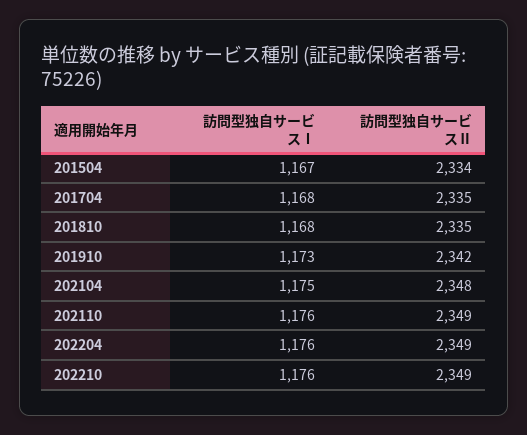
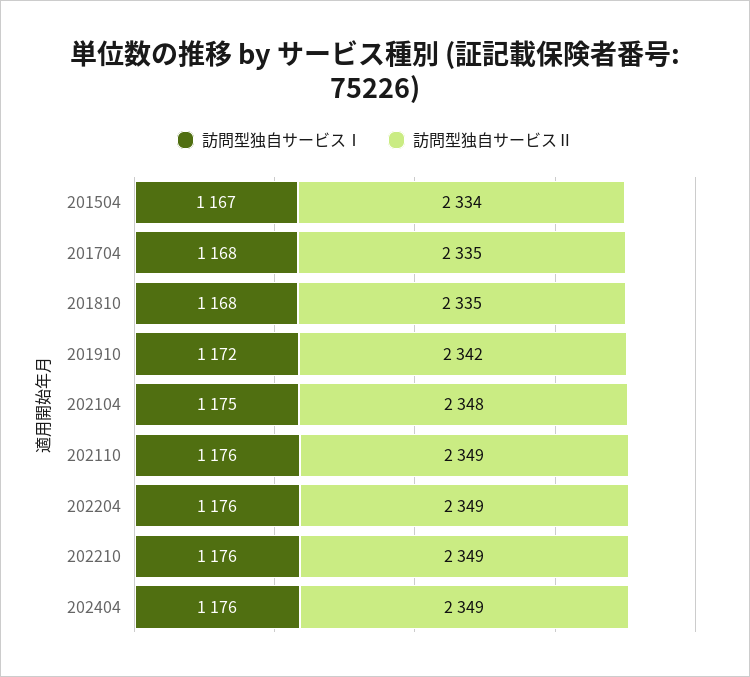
訪問型独自サービスⅠ, 201910: 1173 -> 1172
訪問型独自サービスⅠ, 202404: none -> 1176
訪問型独自サービスⅡ, 202404: none -> 2349

